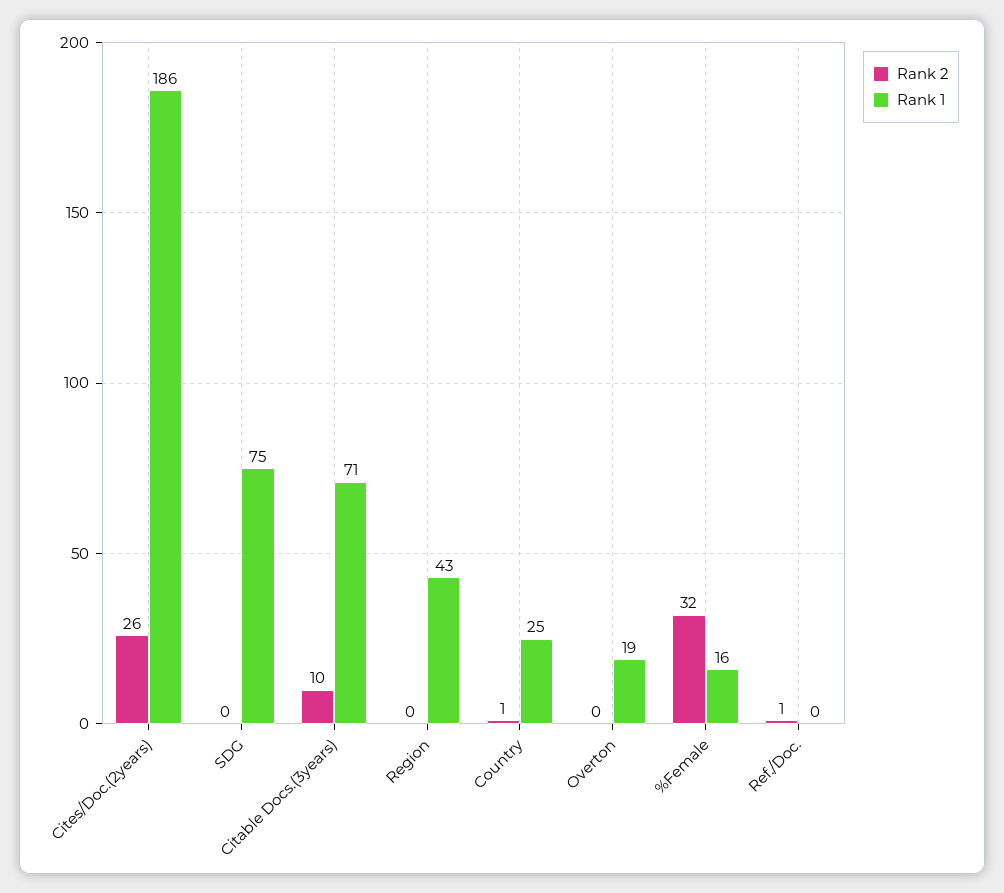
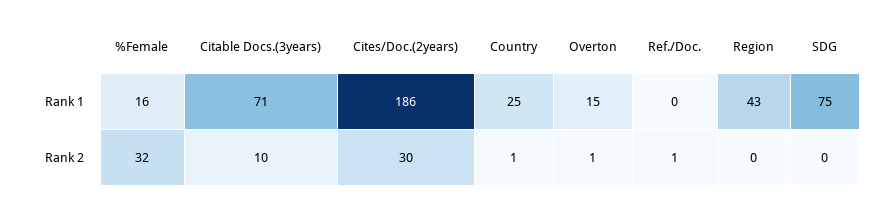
Rank 2, Cites/Doc.(2years): 26 -> 30
Rank 2, Overton: 0 -> 1
Rank 1, Overton: 19 -> 15

